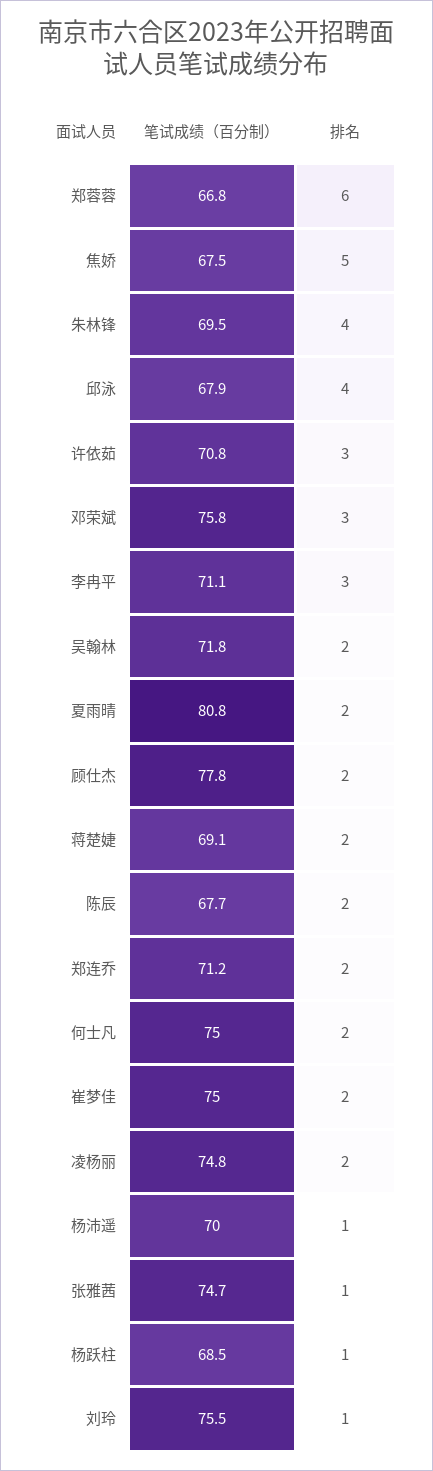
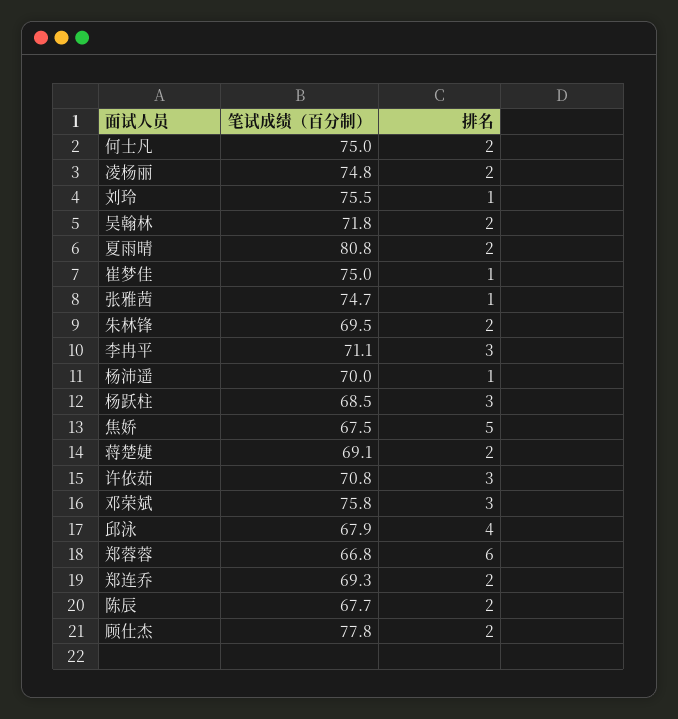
排名, 朱林锋: 4 -> 2
笔试成绩（百分制）, 郑连乔: 71.2 -> 69.3
排名, 崔梦佳: 2 -> 1
排名, 杨跃柱: 1 -> 3

